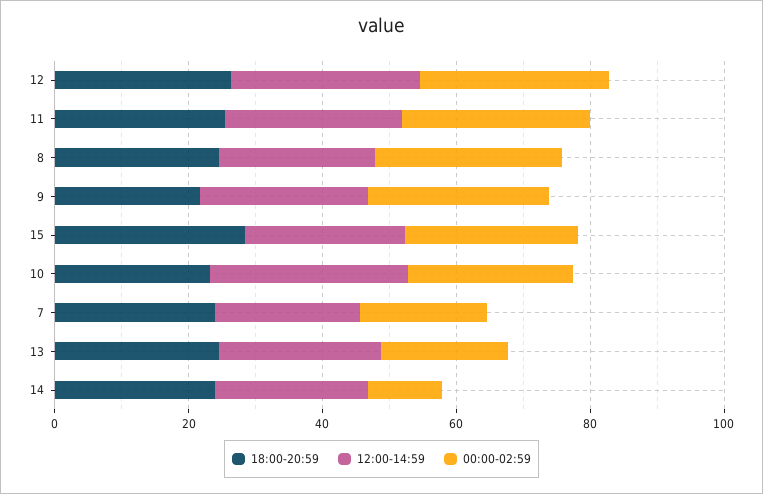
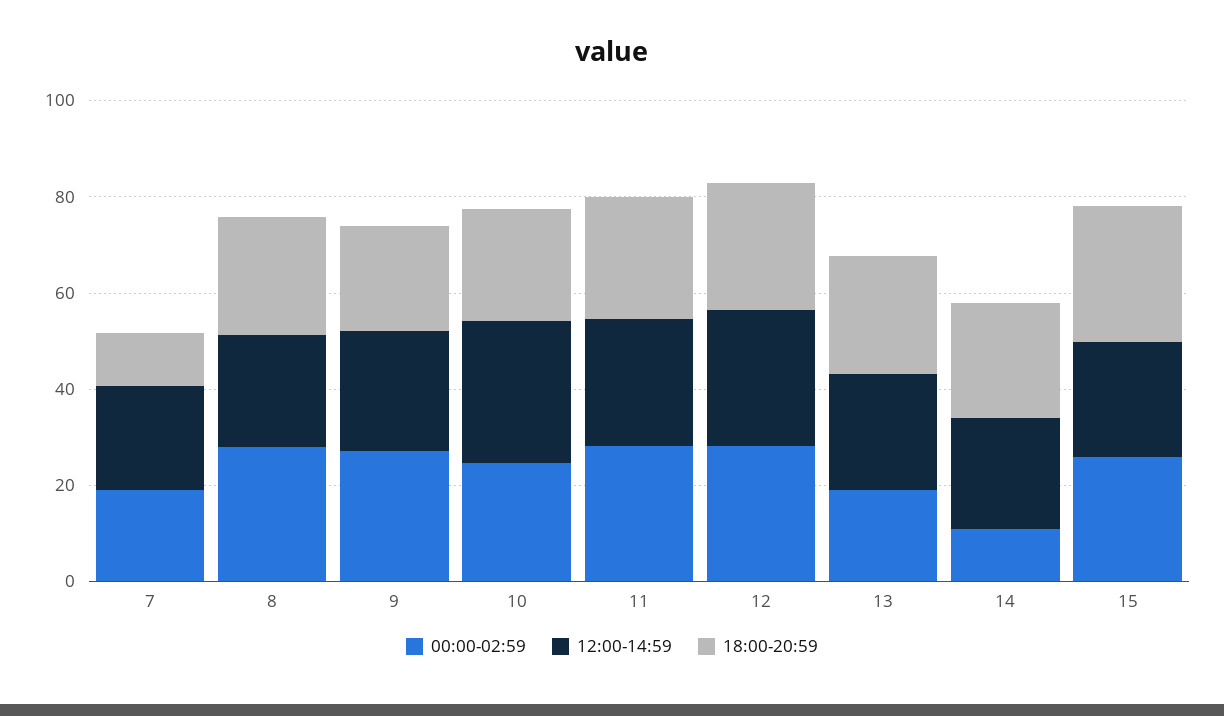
18:00-20:59, 7: 25 -> 10

